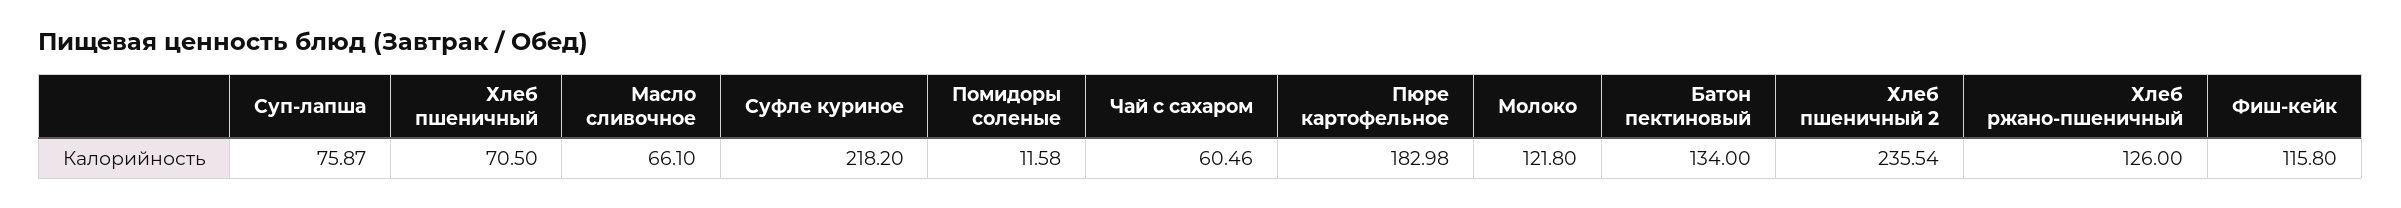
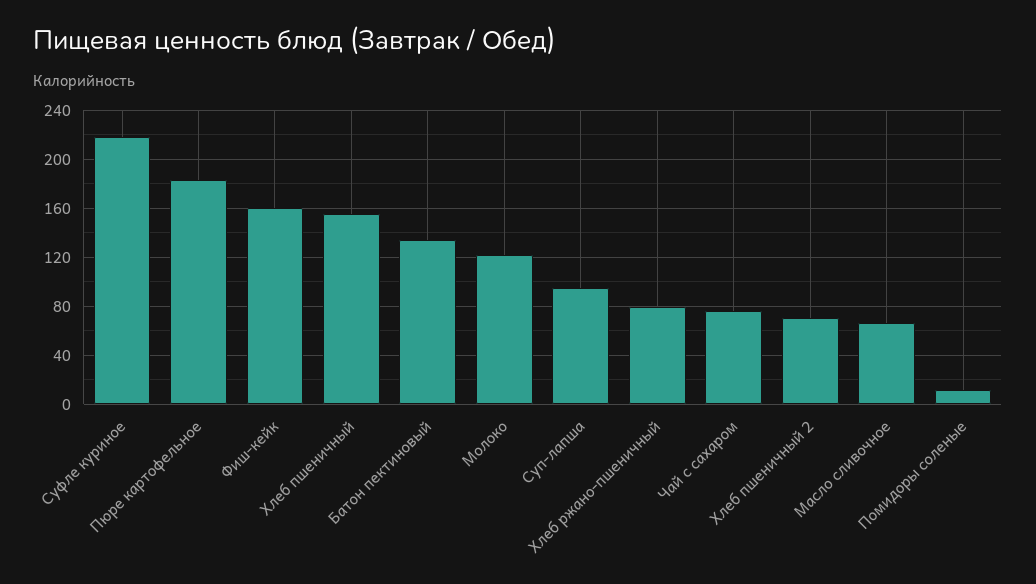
Суп-лапша: 75.87 -> 95
Хлеб пшеничный: 70.5 -> 155
Чай с сахаром: 60.46 -> 75
Хлеб пшеничный 2: 235.54 -> 70
Хлеб ржано-пшеничный: 126 -> 80
Фиш-кейк: 115.8 -> 160

